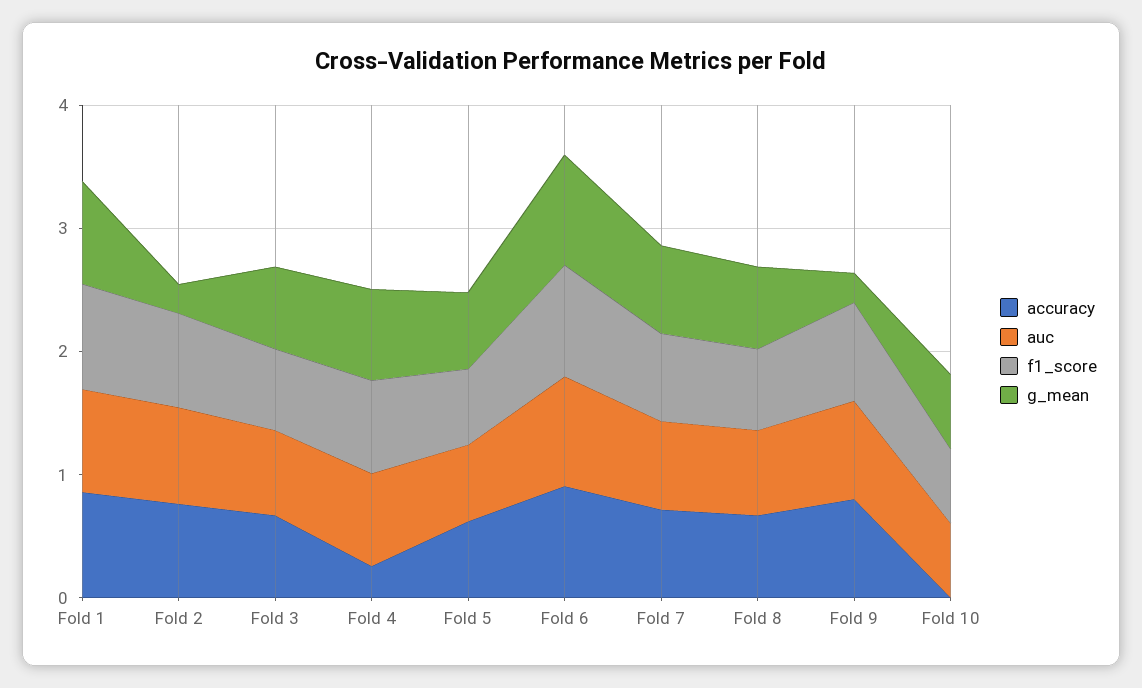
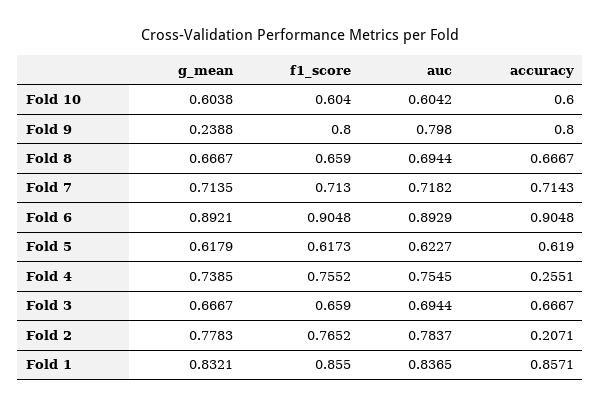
accuracy, Fold 2: 0.8 -> 0.2071
g_mean, Fold 2: 0.2 -> 0.7783
accuracy, Fold 10: 0 -> 0.6

